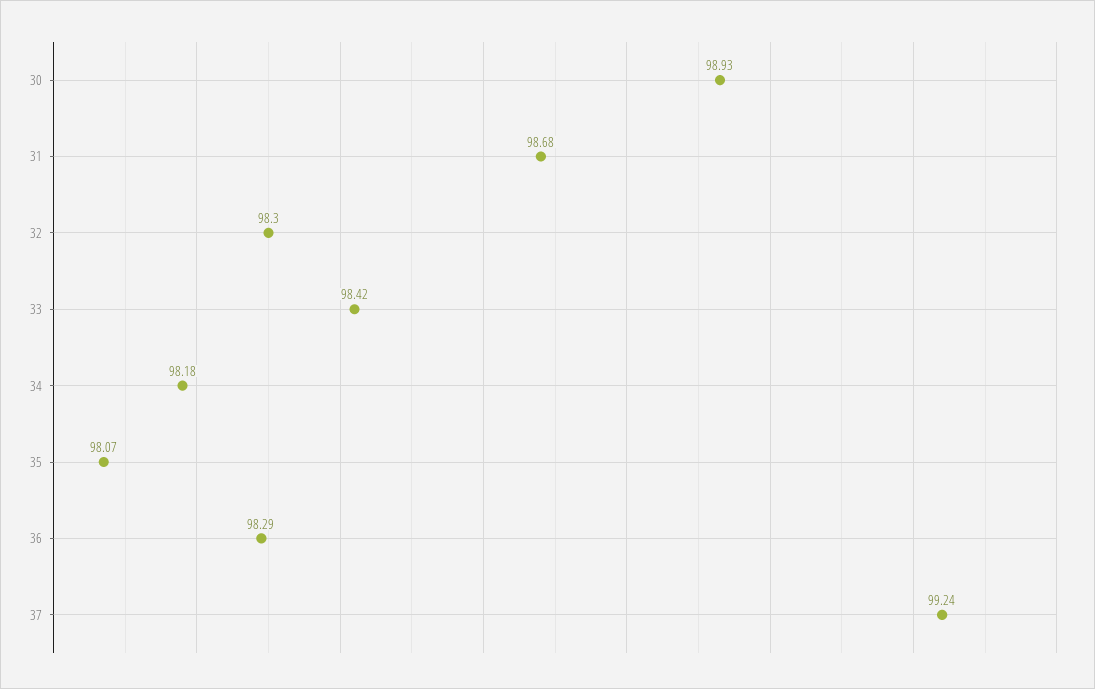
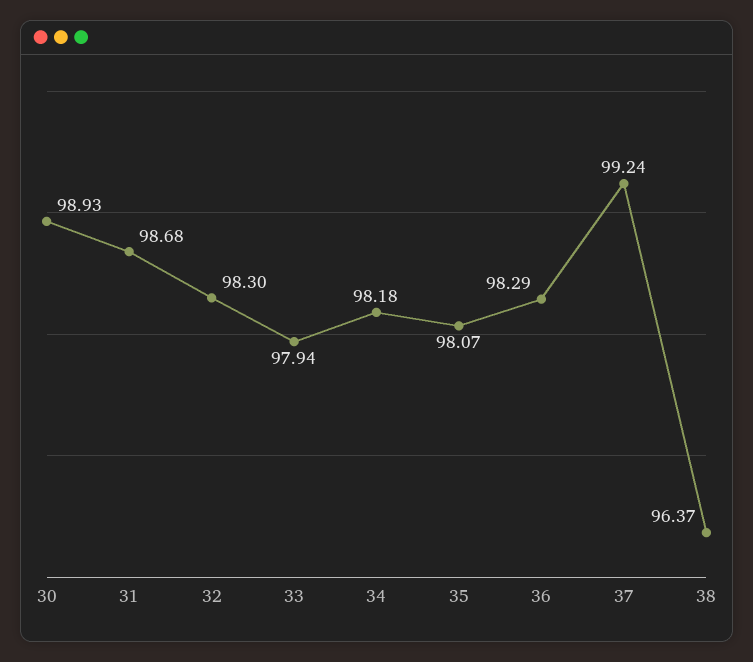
33: 98.42 -> 97.94
38: none -> 96.37

